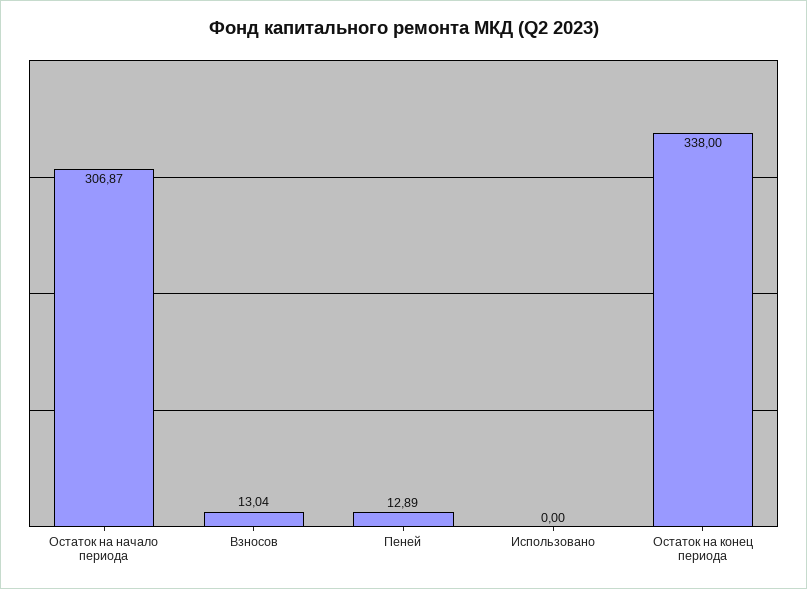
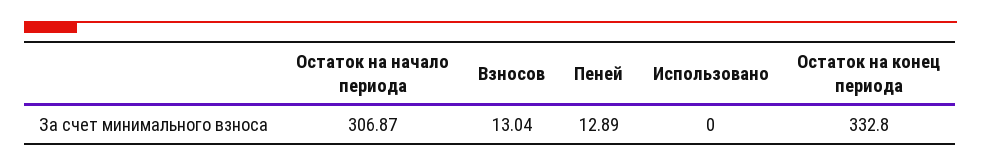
Остаток на конец периода: 338 -> 332.8

